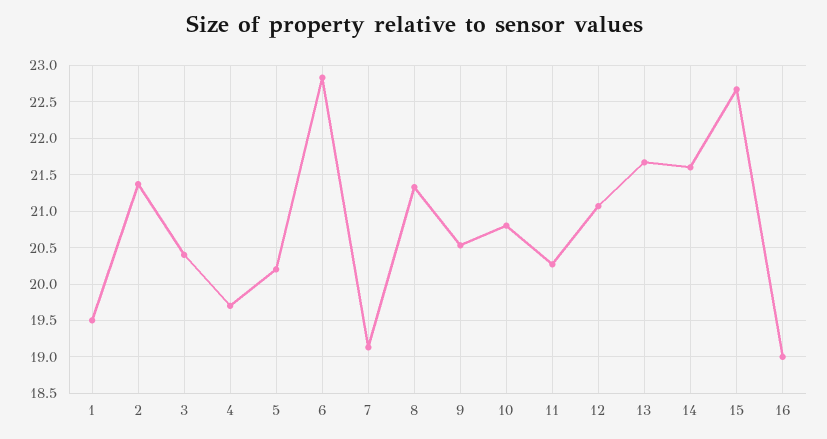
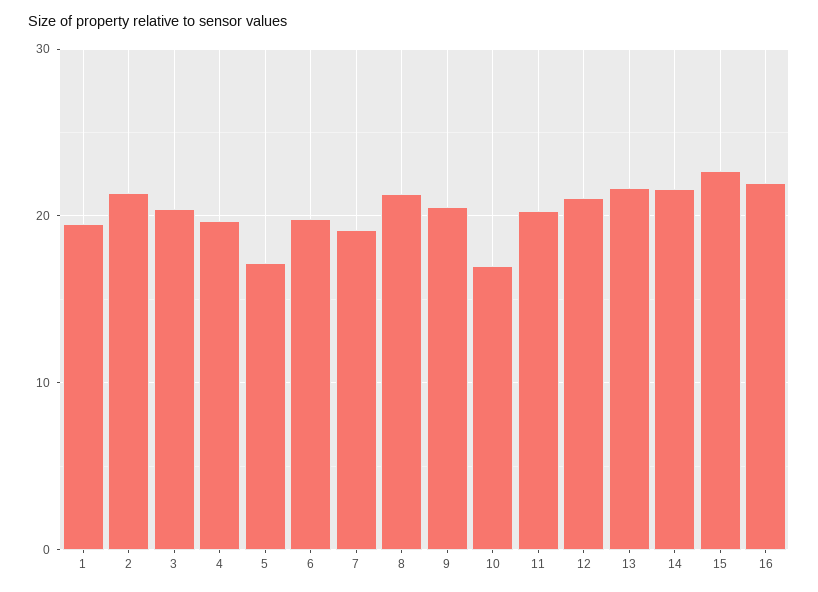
5: 20.2 -> 17
6: 22.8 -> 20
10: 20.8 -> 17
16: 19 -> 22

